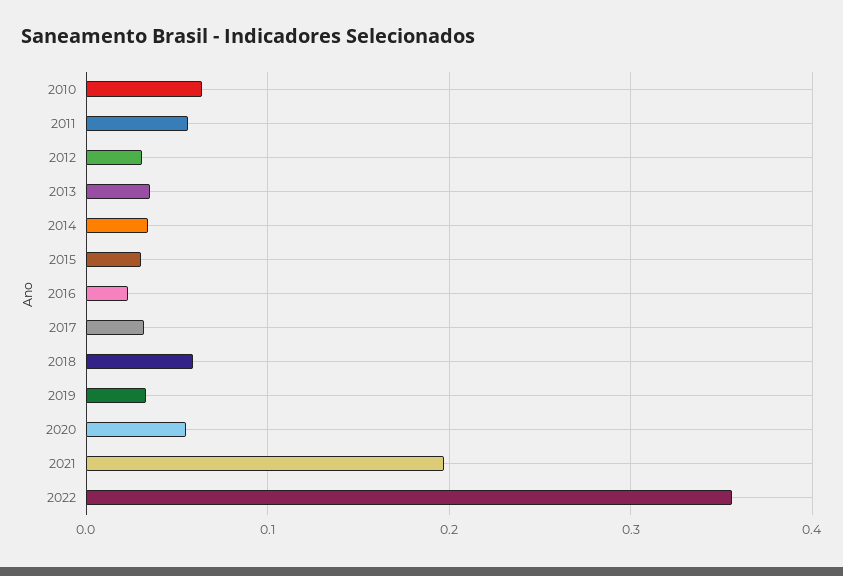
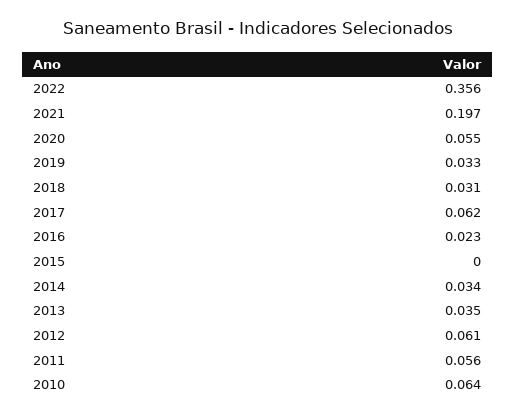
2012: 0.03 -> 0.061
2015: 0.03 -> 0
2017: 0.03 -> 0.062
2018: 0.06 -> 0.031

